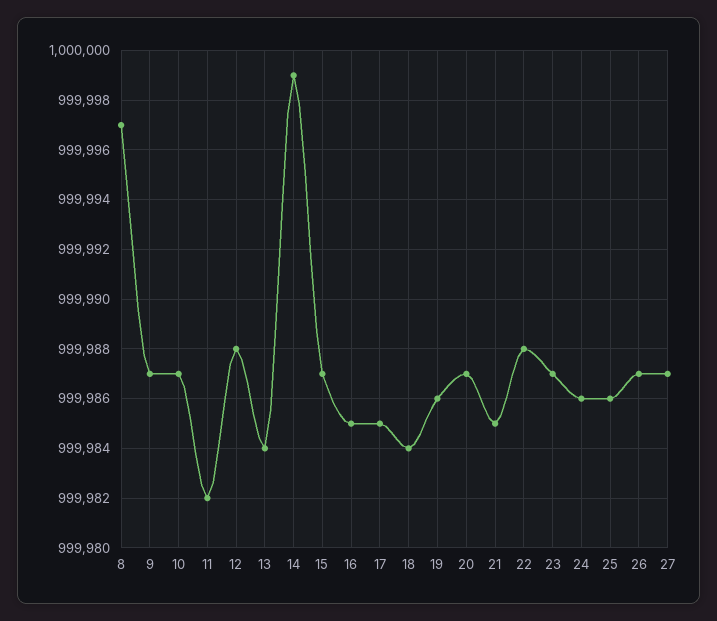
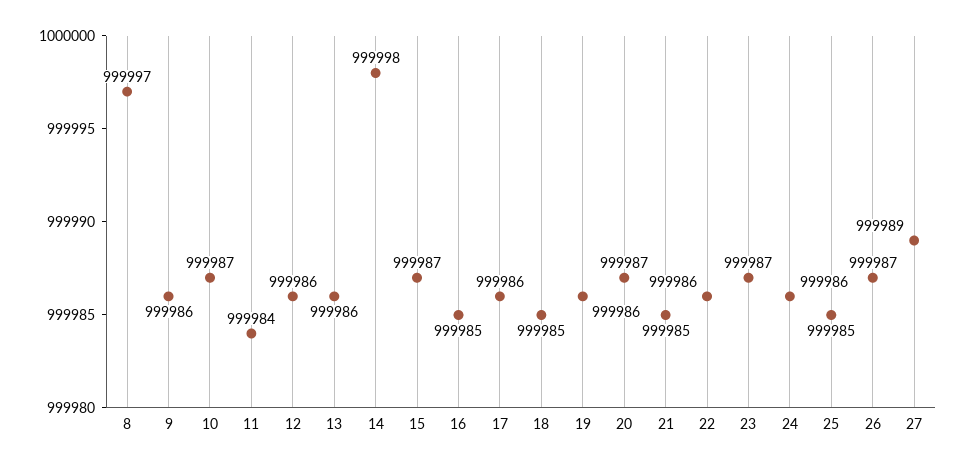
9: 999987 -> 999986
11: 999982 -> 999984
12: 999988 -> 999986
13: 999984 -> 999986
14: 999999 -> 999998
17: 999985 -> 999986
18: 999984 -> 999985
22: 999988 -> 999986
25: 999986 -> 999985
27: 999987 -> 999989

